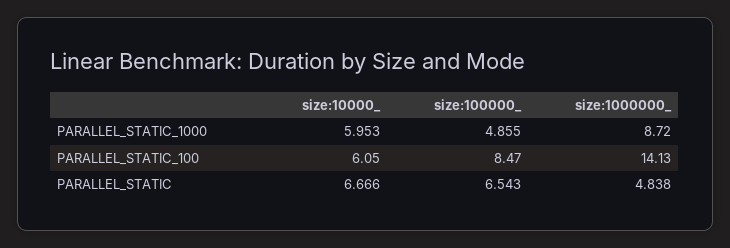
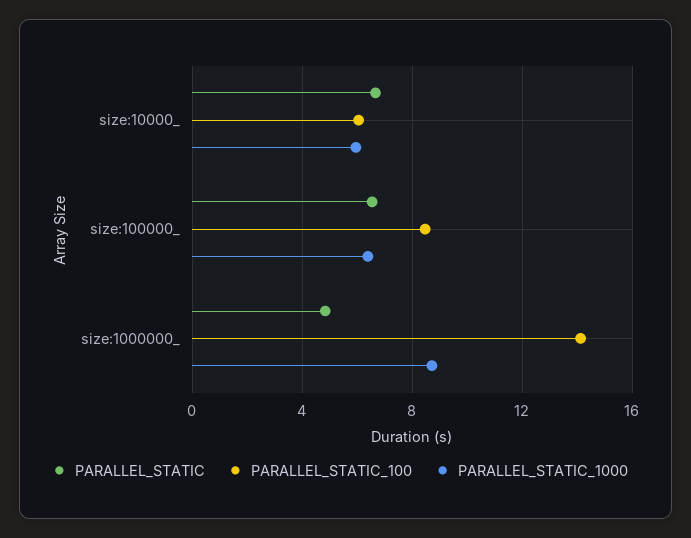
PARALLEL_STATIC_1000, size:100000_: 4.855 -> 6.5

